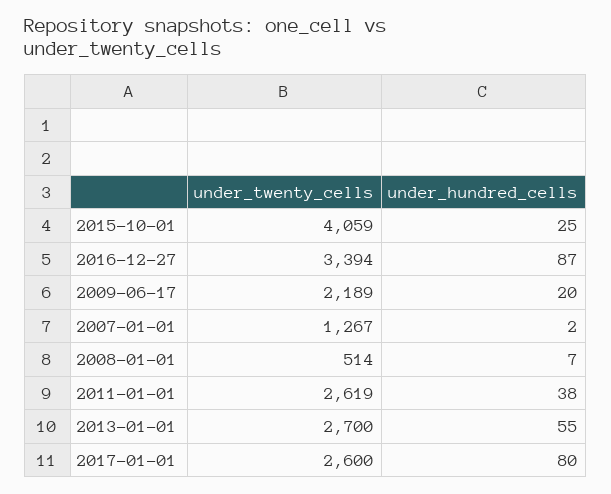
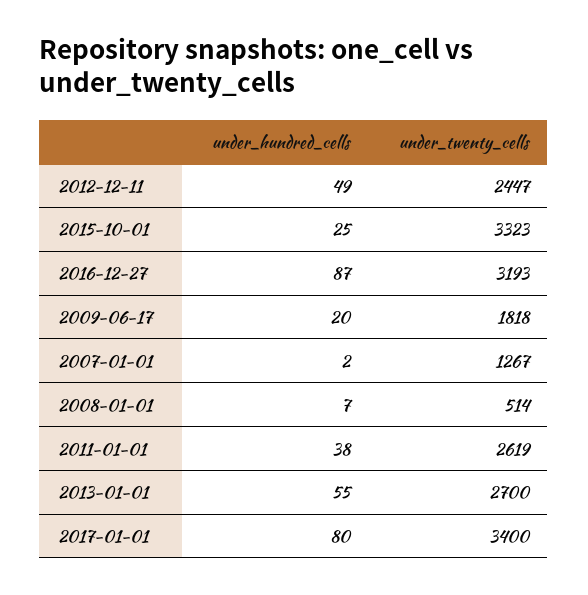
under_twenty_cells, 2015-10-01: 4059 -> 3323
under_twenty_cells, 2016-12-27: 3394 -> 3193
under_twenty_cells, 2009-06-17: 2189 -> 1818
under_twenty_cells, 2017-01-01: 2600 -> 3400
under_hundred_cells, 2012-12-11: none -> 49
under_twenty_cells, 2012-12-11: none -> 2447

